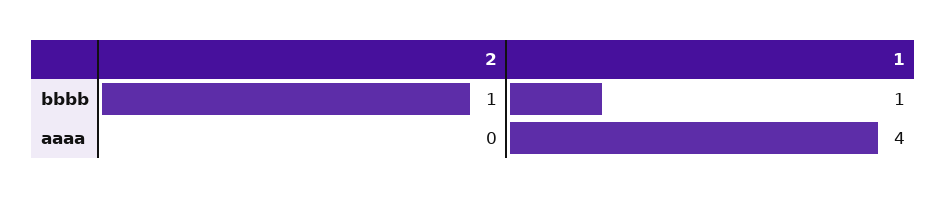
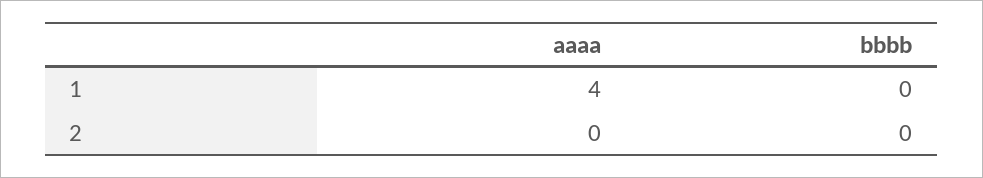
2, bbbb: 1 -> 0
1, bbbb: 1 -> 0

